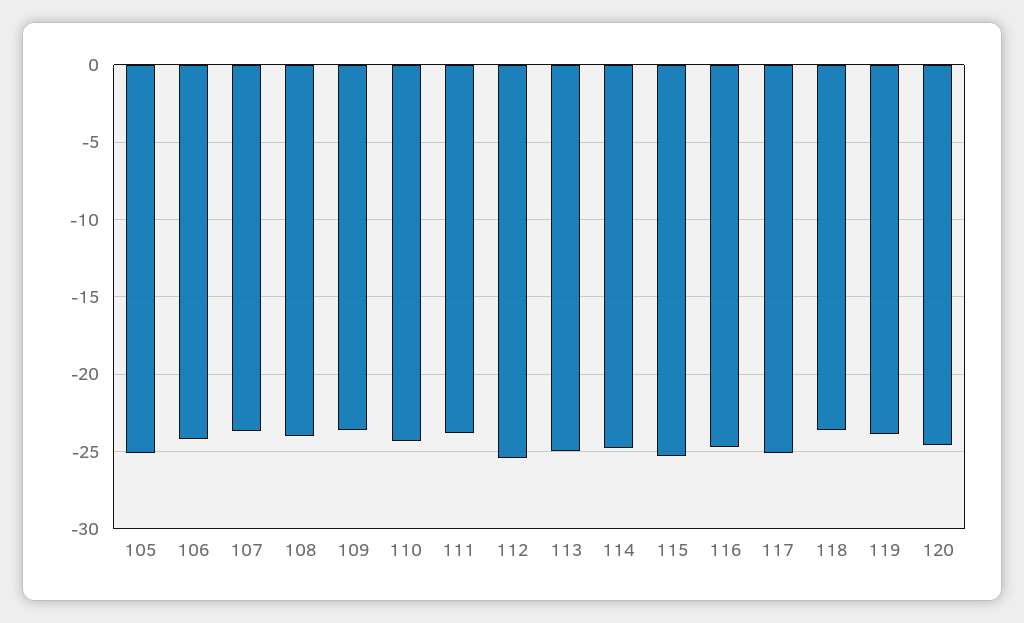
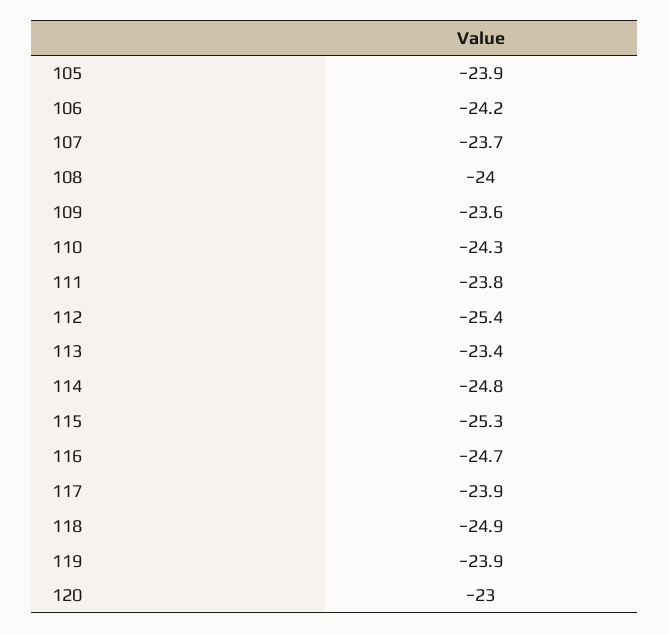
105: -25 -> -23.9
113: -25 -> -23.4
117: -25 -> -23.9
118: -23.5 -> -24.9
120: -24.5 -> -23

